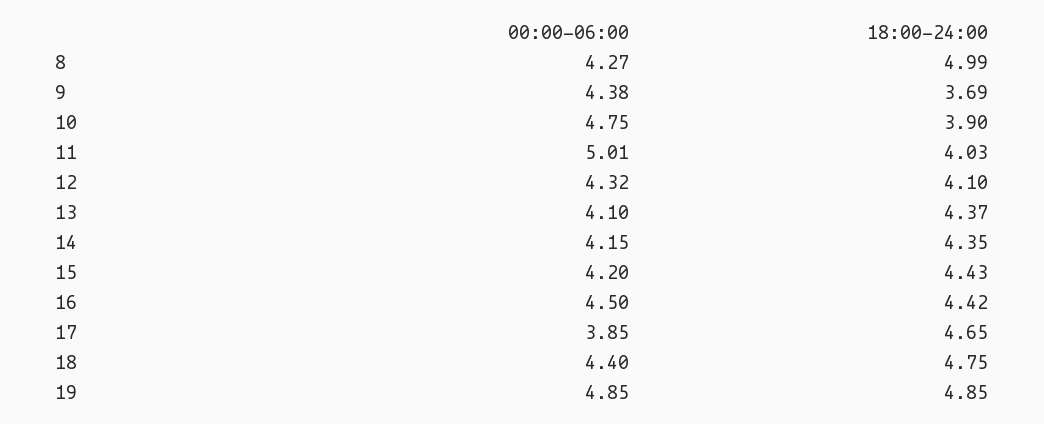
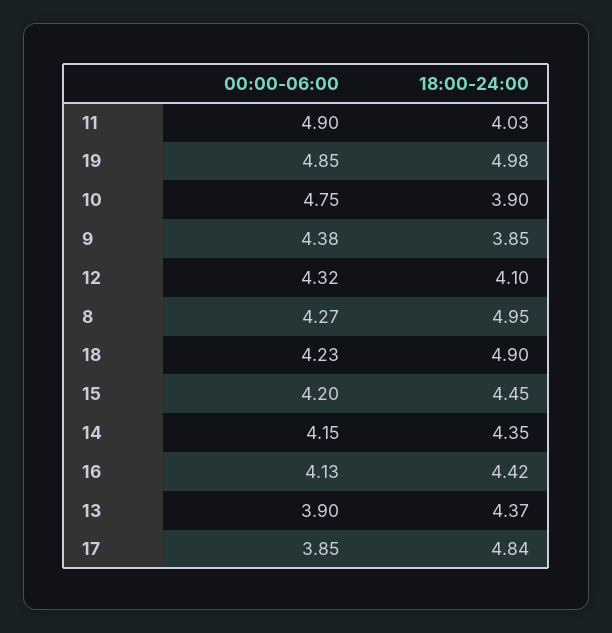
18:00-24:00, 8: 4.99 -> 4.95
18:00-24:00, 9: 3.69 -> 3.85
00:00-06:00, 11: 5.01 -> 4.9
00:00-06:00, 13: 4.1 -> 3.9
18:00-24:00, 15: 4.43 -> 4.45
00:00-06:00, 16: 4.5 -> 4.13
18:00-24:00, 17: 4.65 -> 4.84
00:00-06:00, 18: 4.4 -> 4.23
18:00-24:00, 18: 4.75 -> 4.9
18:00-24:00, 19: 4.85 -> 4.98

